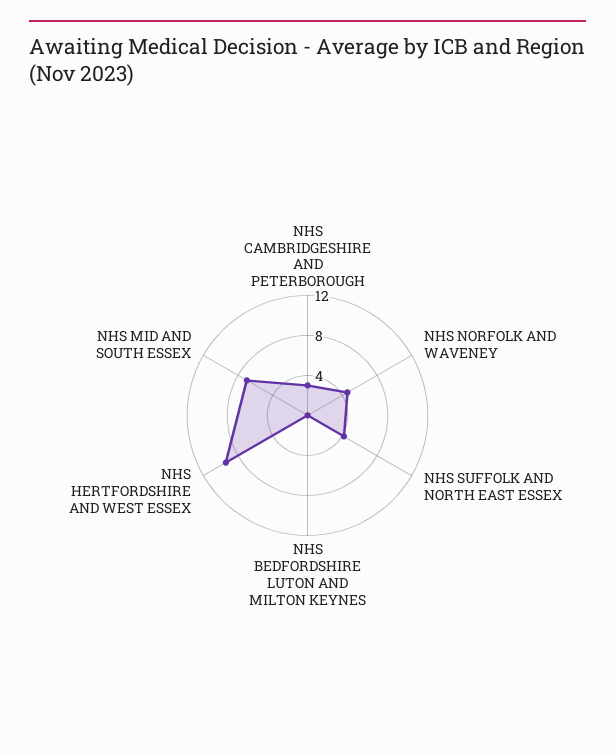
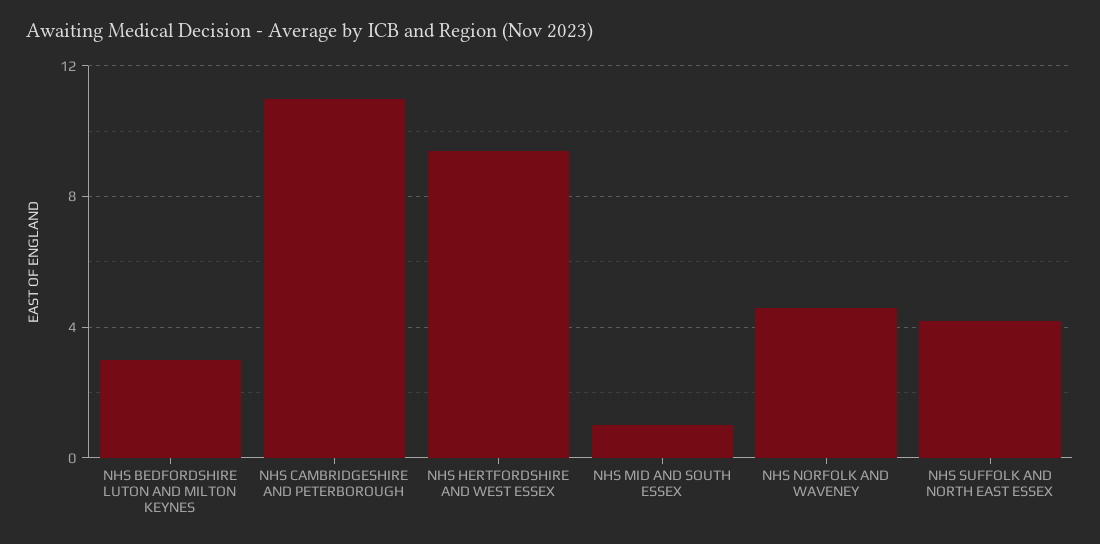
NHS CAMBRIDGESHIRE AND PETERBOROUGH: 3 -> 11
NHS BEDFORDSHIRE LUTON AND MILTON KEYNES: 0 -> 3
NHS MID AND SOUTH ESSEX: 7 -> 1

